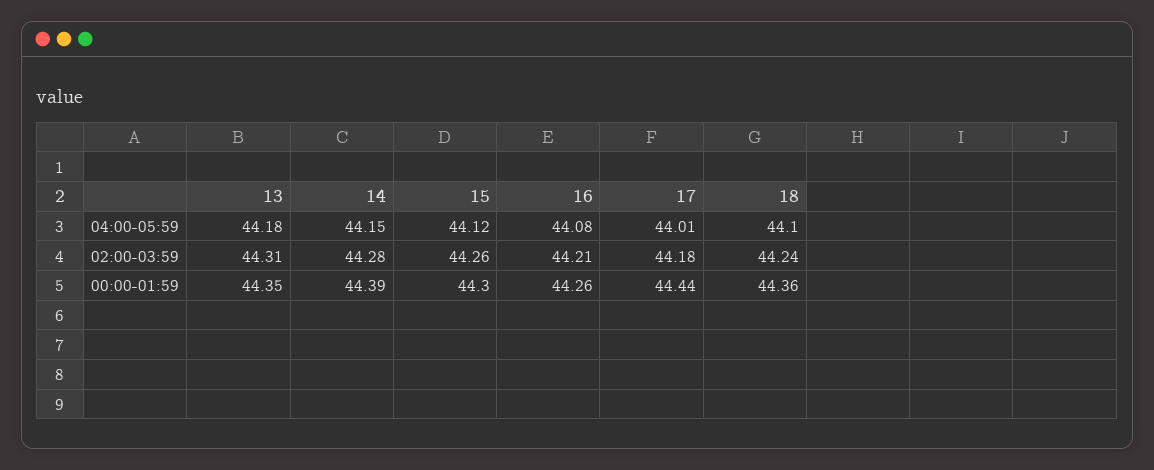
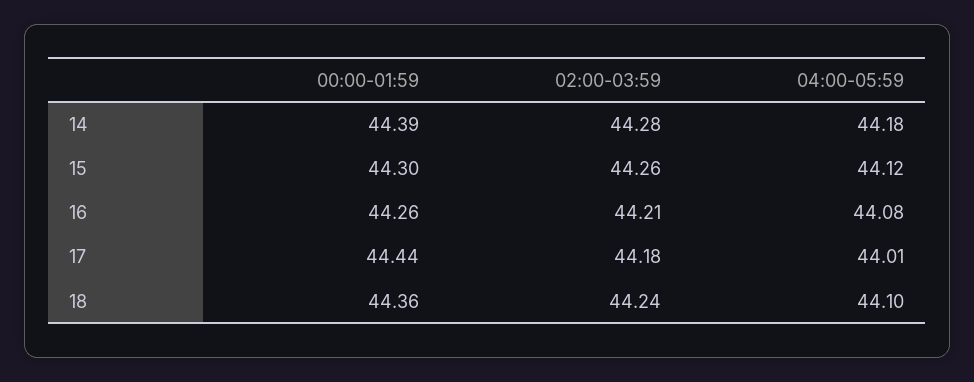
13, 04:00-05:59: 44.18 -> none
14, 04:00-05:59: 44.15 -> 44.18
13, 02:00-03:59: 44.31 -> none
13, 00:00-01:59: 44.35 -> none

